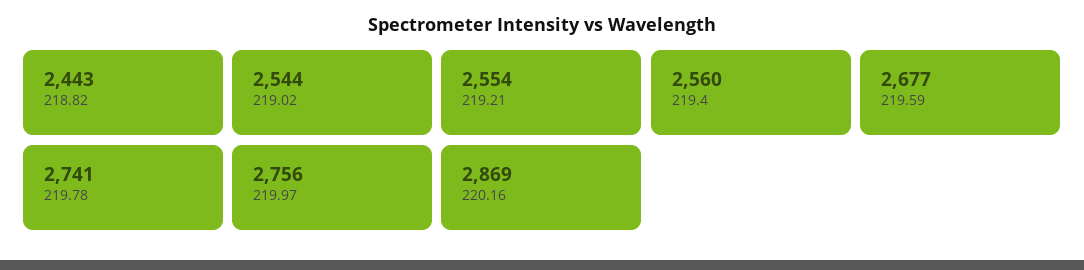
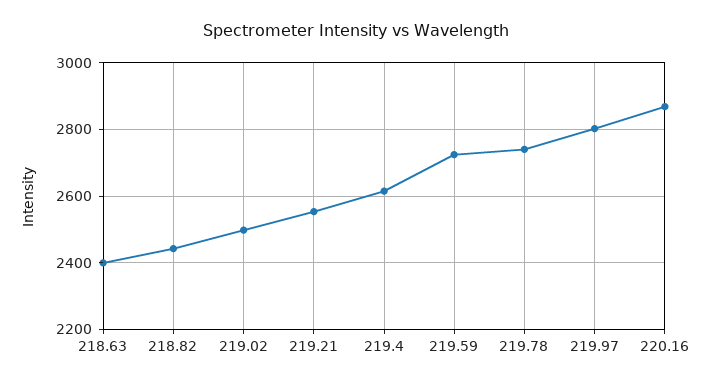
219.02: 2544 -> 2500
219.4: 2560 -> 2620
219.59: 2677 -> 2720
219.97: 2756 -> 2800
218.63: none -> 2400

